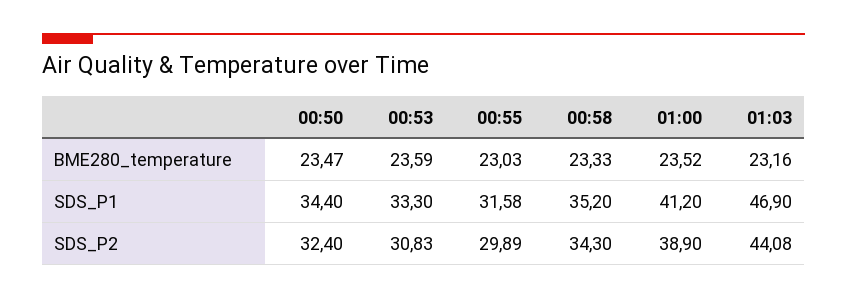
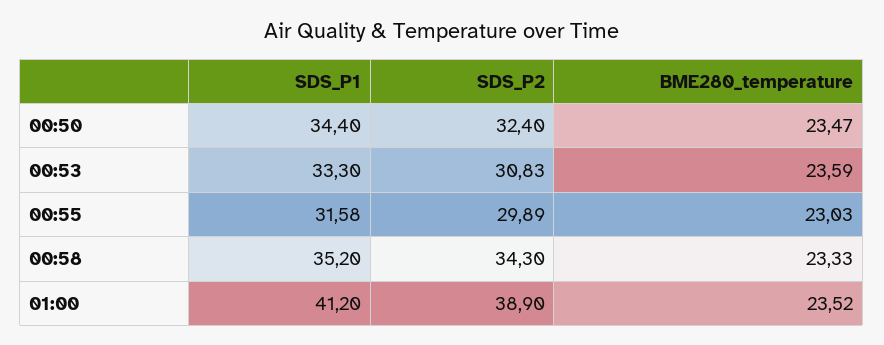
01:03, BME280_temperature: 23.16 -> none
01:03, SDS_P1: 46.9 -> none
01:03, SDS_P2: 44.08 -> none

